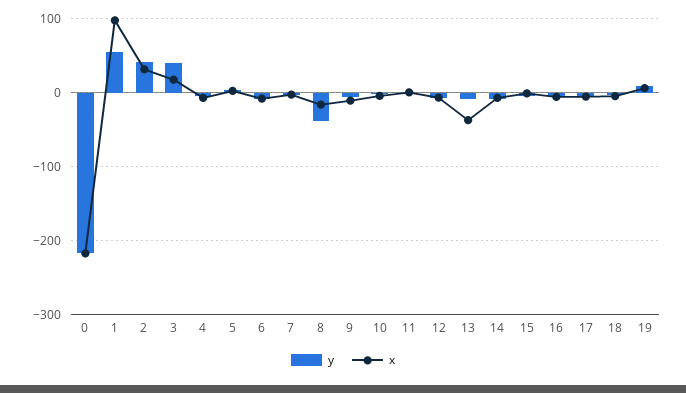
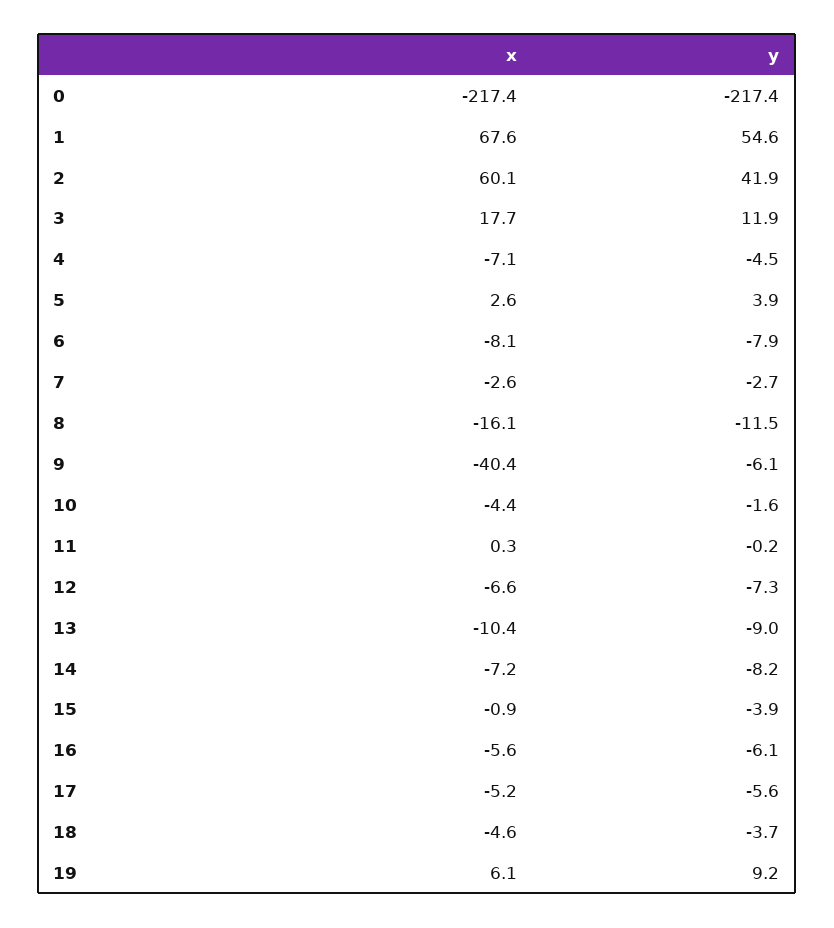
x, 1: 100 -> 67.6
x, 2: 30 -> 60.1
y, 3: 40 -> 11.9
y, 8: -40 -> -11.5
x, 9: -10 -> -40.4
x, 13: -40 -> -10.4

